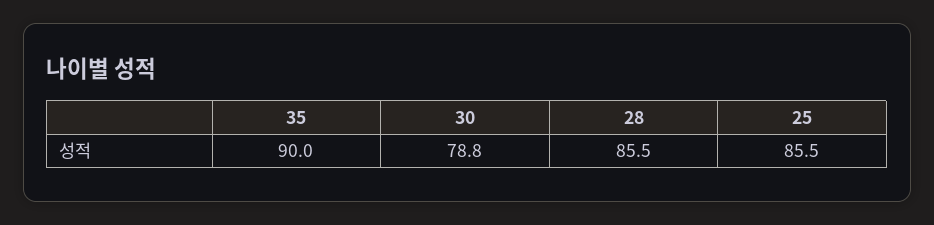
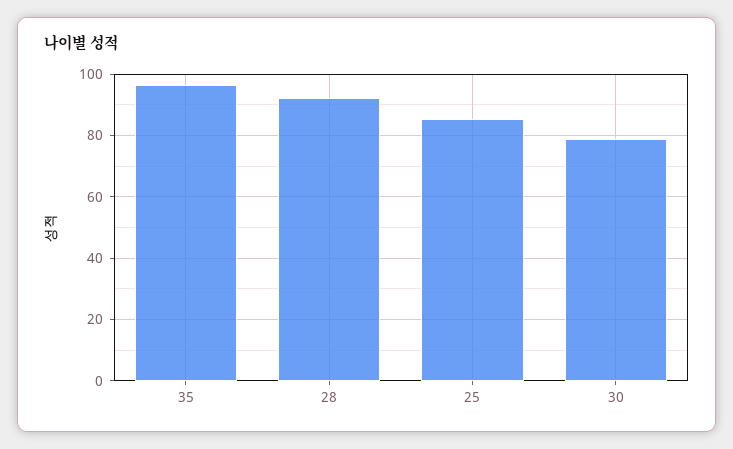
35: 90 -> 96
28: 85.5 -> 92

